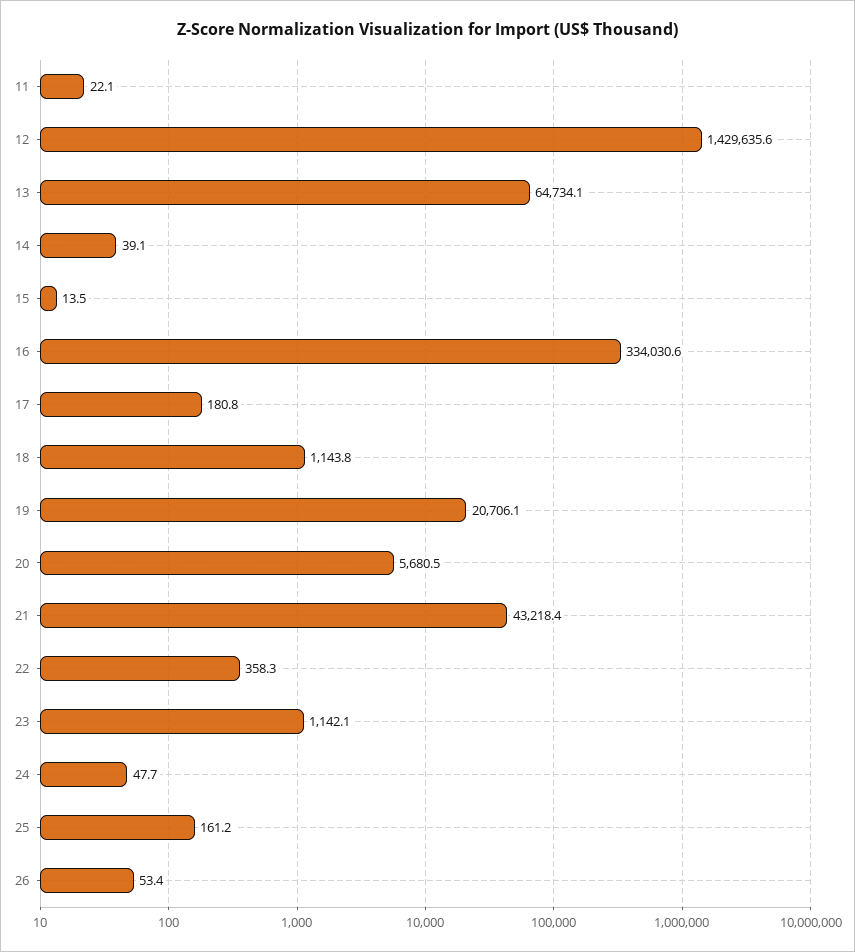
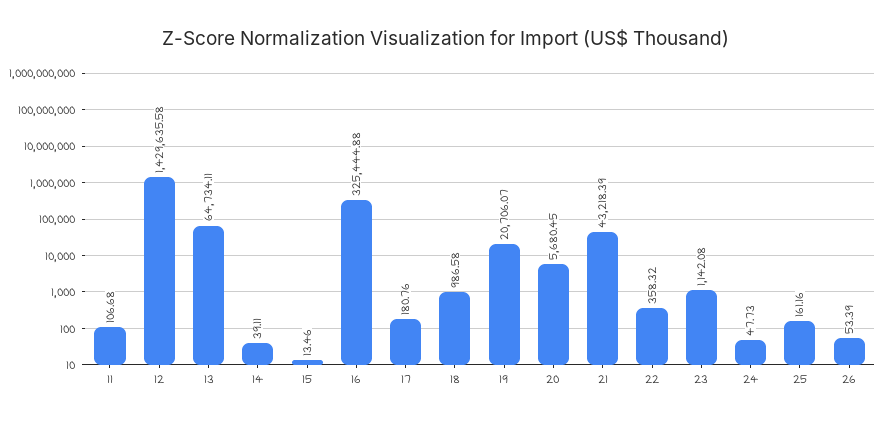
11: 22.1 -> 106.68
16: 334030.6 -> 325444.88
18: 1143.8 -> 986.58

